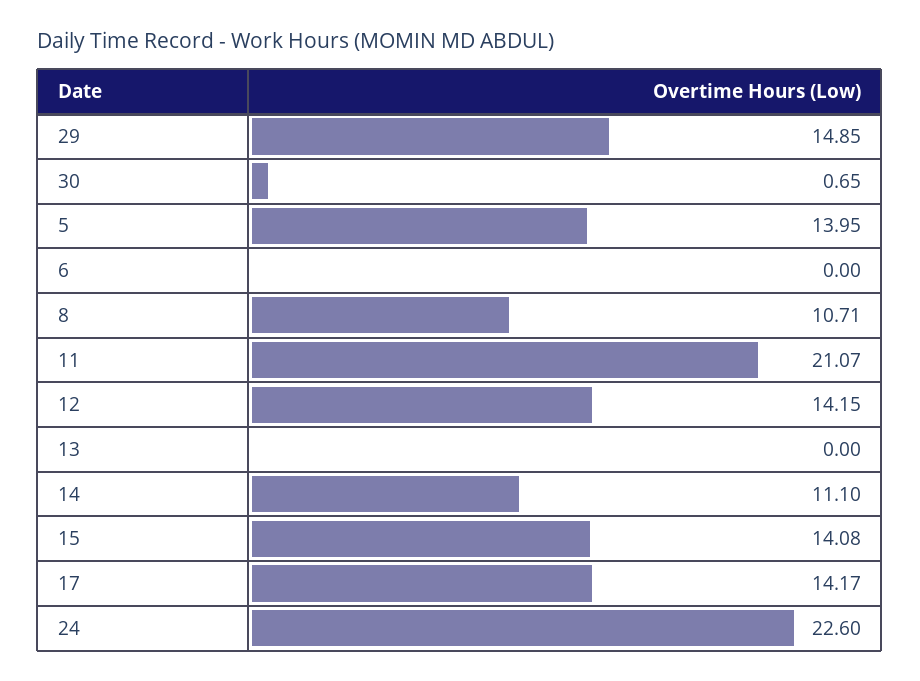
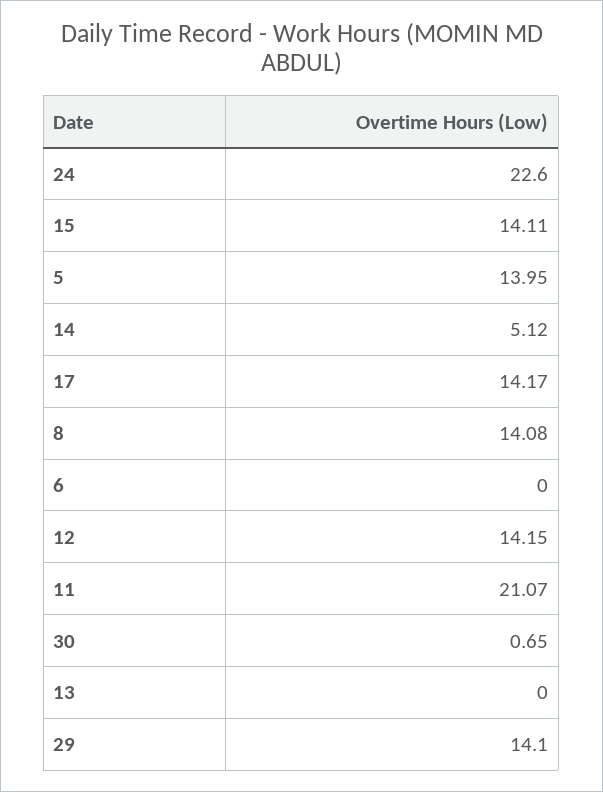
29: 14.85 -> 14.1
8: 10.71 -> 14.08
14: 11.1 -> 5.12
15: 14.08 -> 14.11

